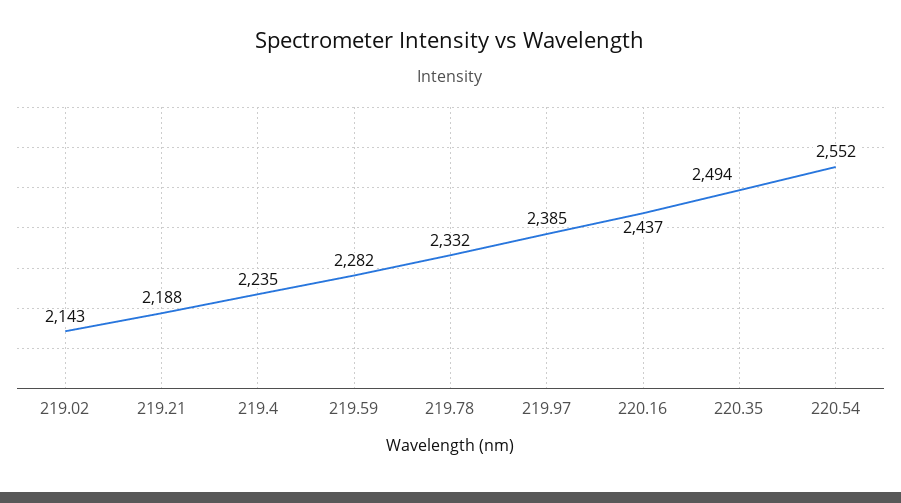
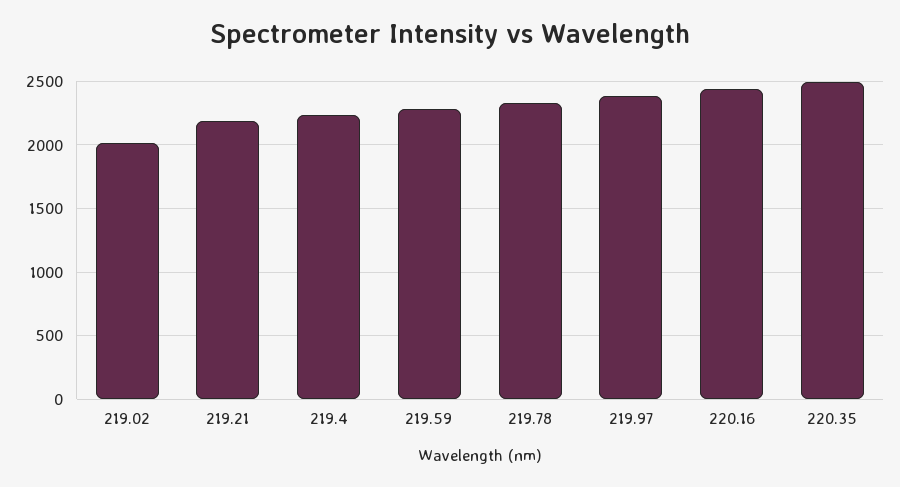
219.02: 2143 -> 2000
220.54: 2552 -> none

